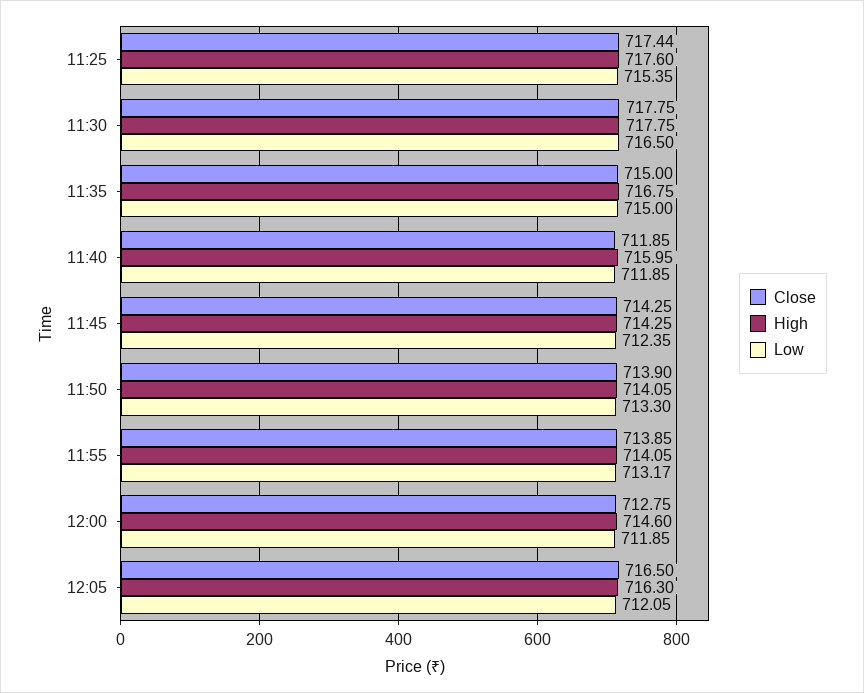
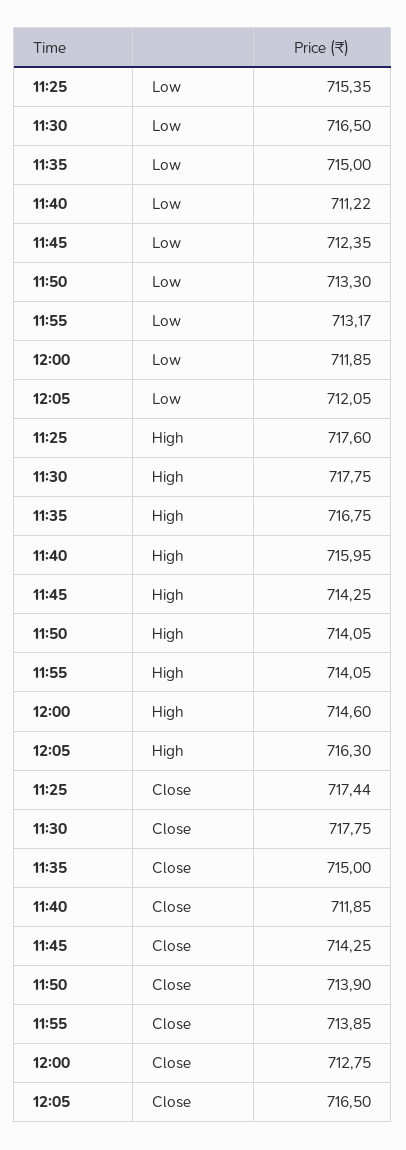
Low, 11:40: 711.85 -> 711.22

